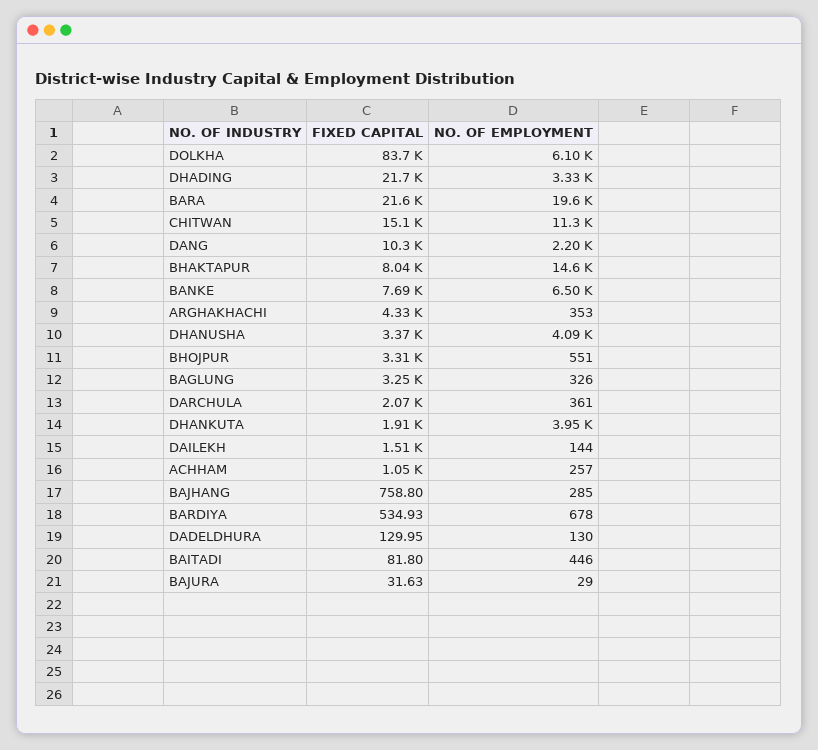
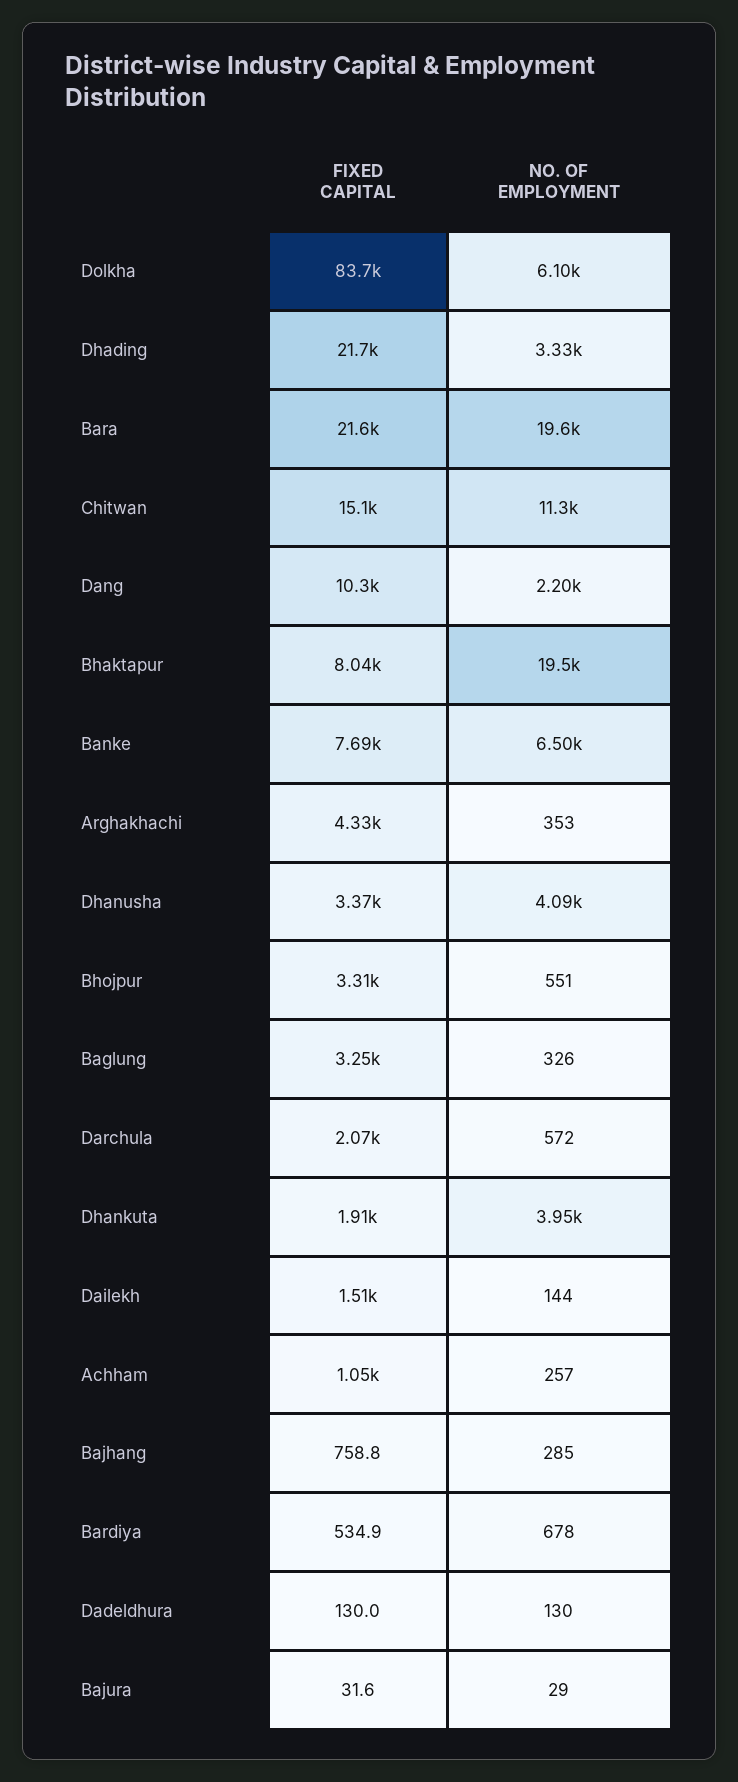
NO. OF EMPLOYMENT, BHAKTAPUR: 14600 -> 19500
NO. OF EMPLOYMENT, DARCHULA: 361 -> 572
FIXED CAPITAL, BAITADI: 81.8 -> none
NO. OF EMPLOYMENT, BAITADI: 446 -> none

